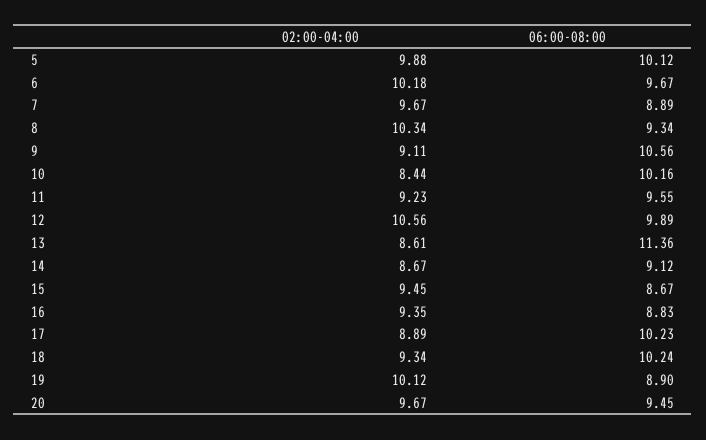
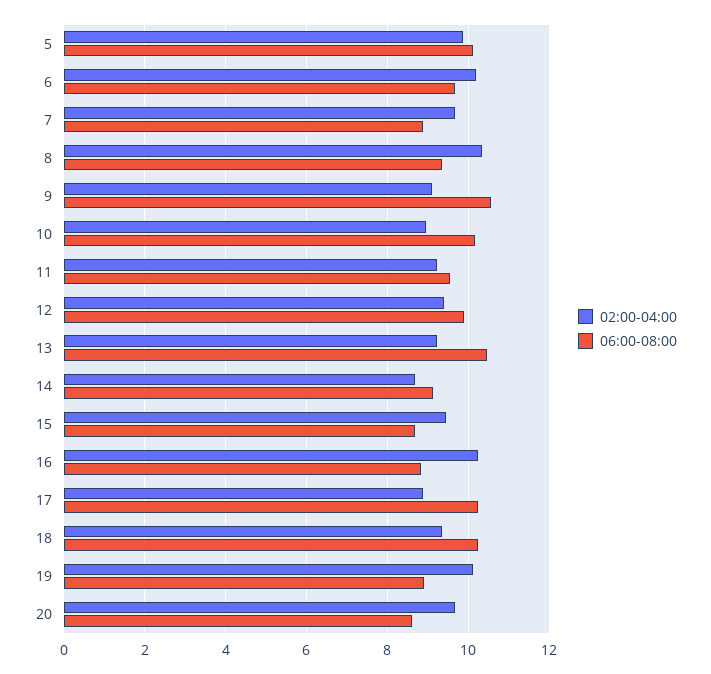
02:00-04:00, 10: 8.44 -> 9
02:00-04:00, 12: 10.56 -> 9.4
02:00-04:00, 13: 8.61 -> 9.2
06:00-08:00, 13: 11.36 -> 10.4
02:00-04:00, 16: 9.35 -> 10.2
06:00-08:00, 20: 9.45 -> 8.6

